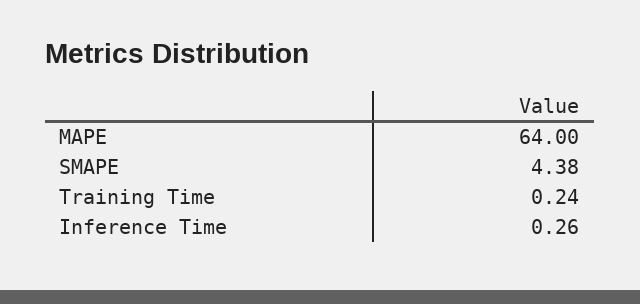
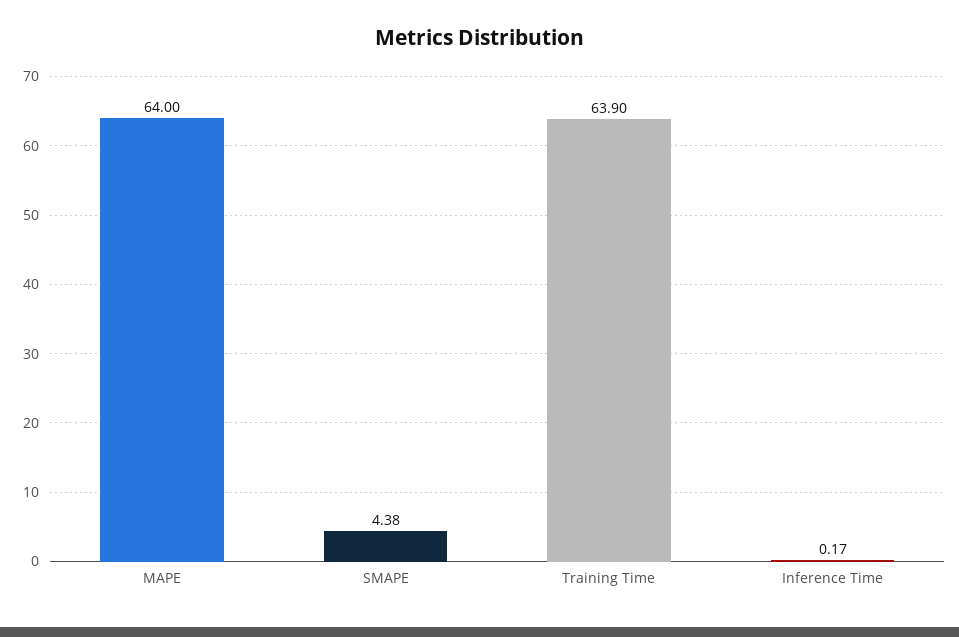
Training Time: 0.24 -> 63.9
Inference Time: 0.26 -> 0.17

